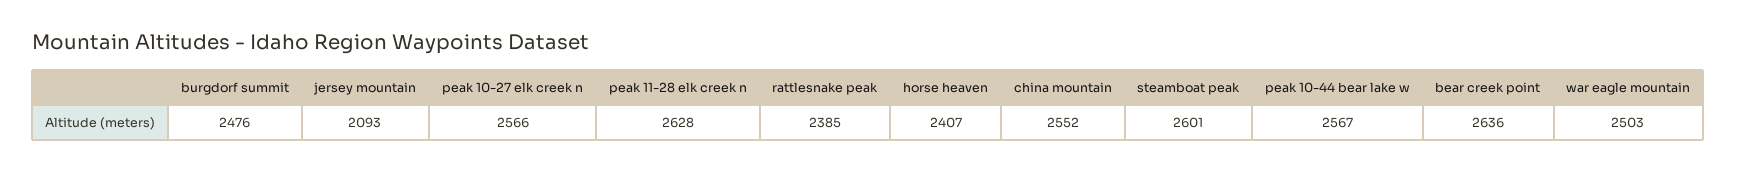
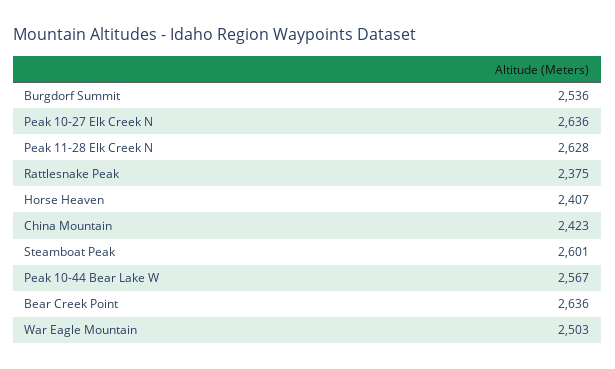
burgdorf summit: 2476 -> 2536
jersey mountain: 2093 -> none
peak 10-27 elk creek n: 2566 -> 2636
rattlesnake peak: 2385 -> 2375
china mountain: 2552 -> 2423

